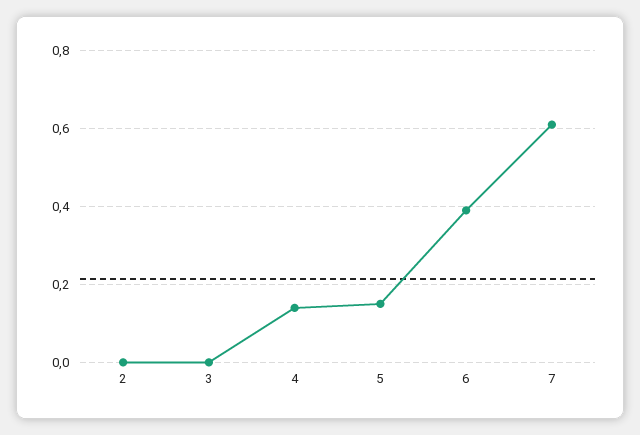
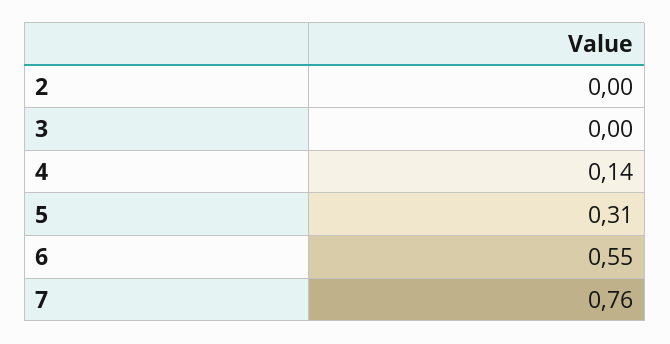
5: 0.15 -> 0.31
6: 0.4 -> 0.55
7: 0.6 -> 0.76

